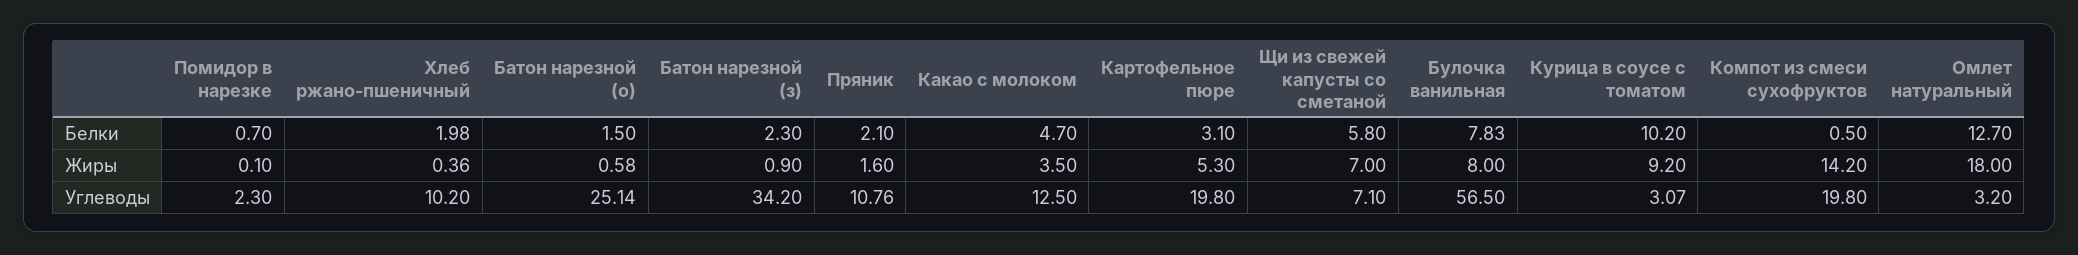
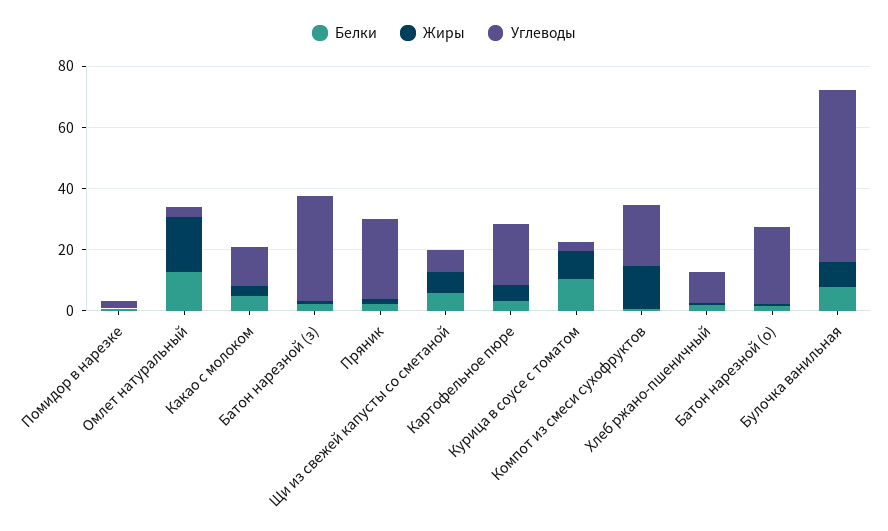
Углеводы, Пряник: 10.76 -> 25

